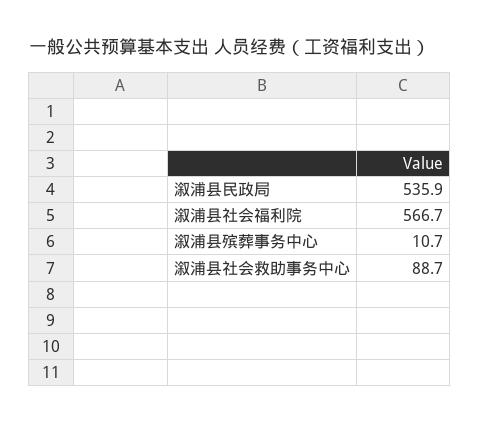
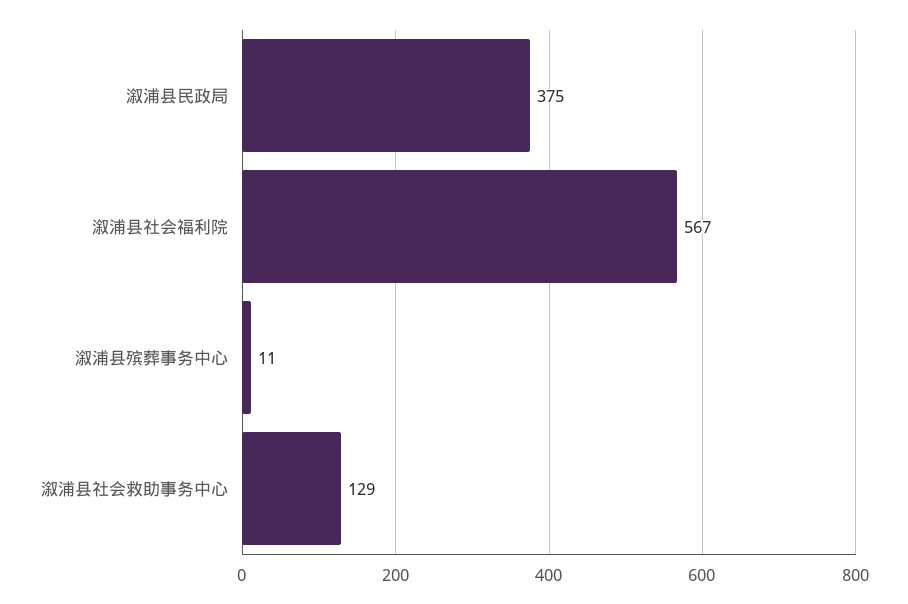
溆浦县民政局: 535.9 -> 375
溆浦县社会救助事务中心: 88.7 -> 129

